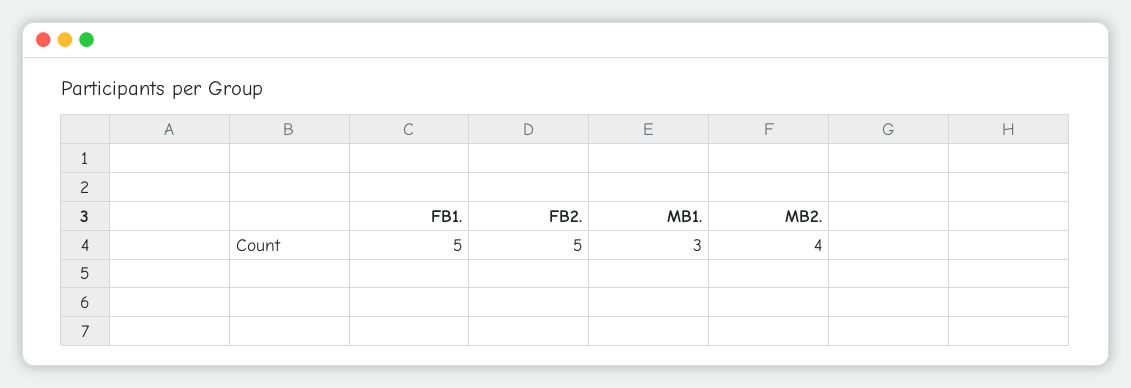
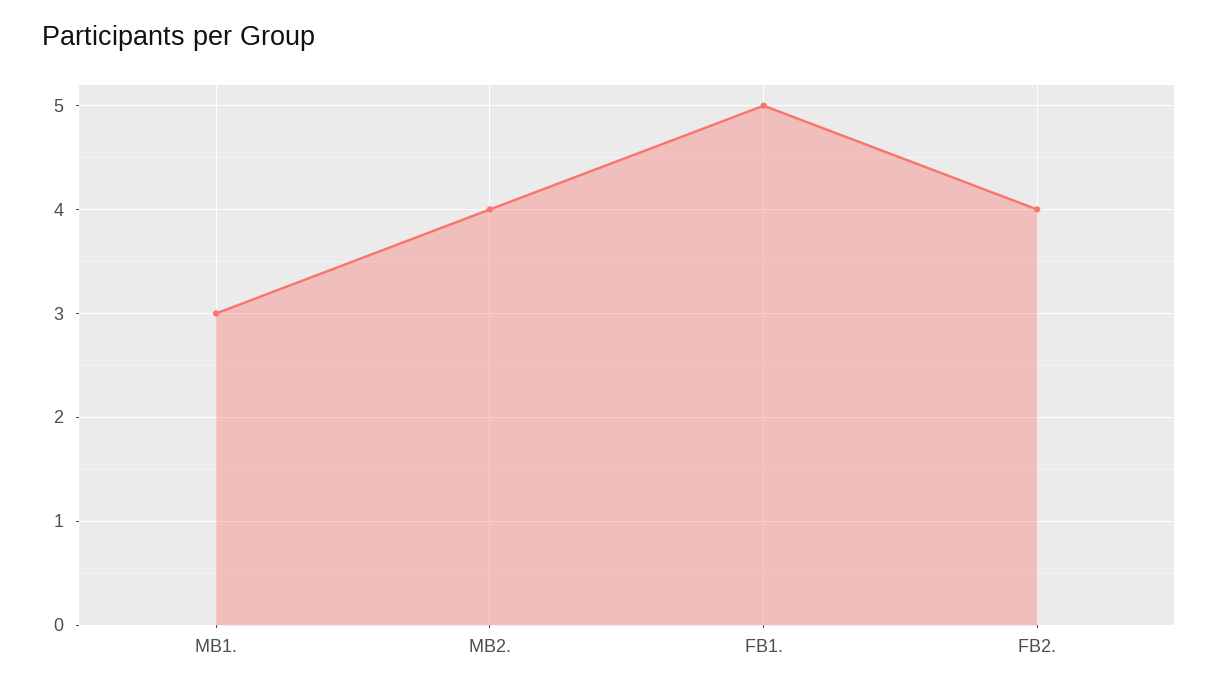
FB2.: 5 -> 4

